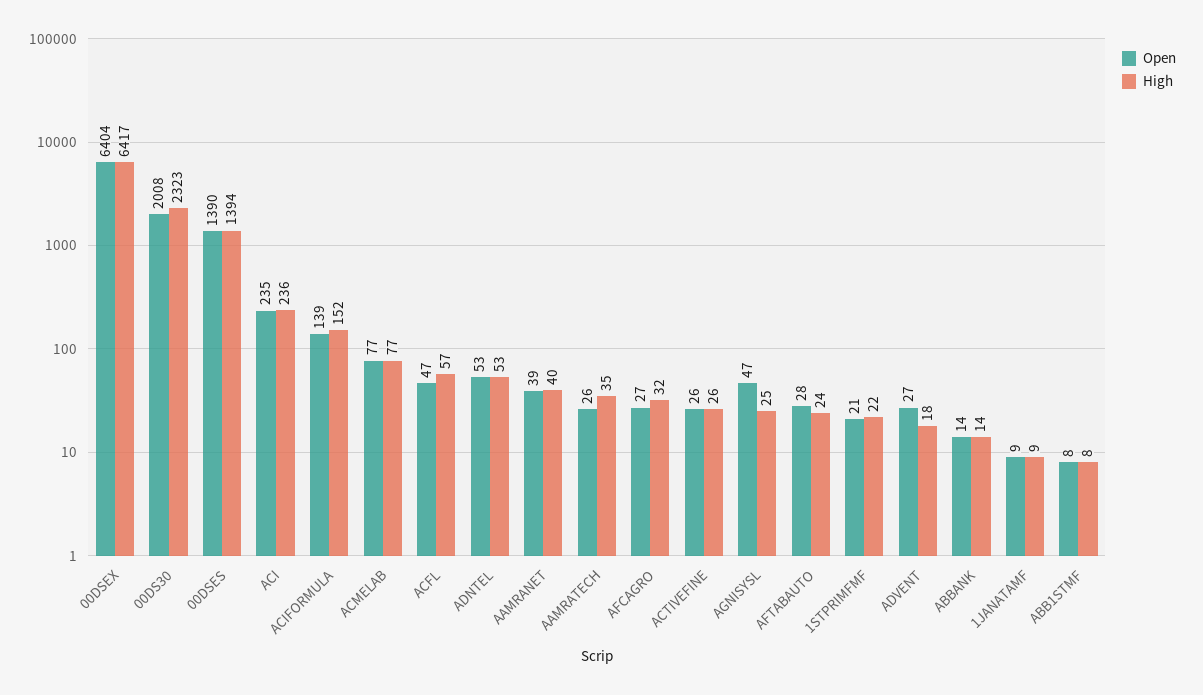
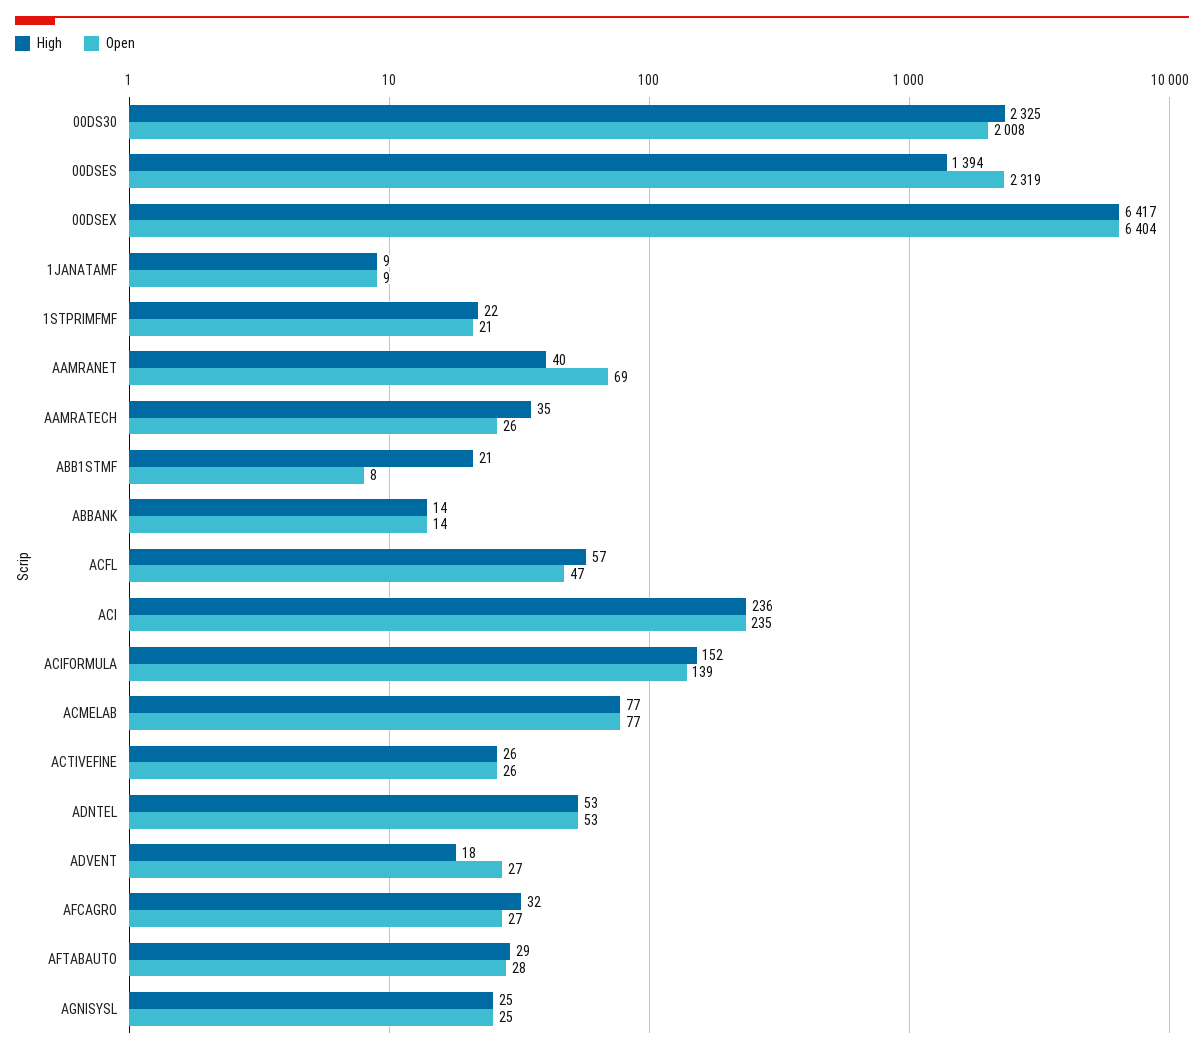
High, 00DS30: 2323 -> 2325
Open, 00DSES: 1390 -> 2319
Open, AAMRANET: 39 -> 69
Open, AGNISYSL: 47 -> 25
High, AFTABAUTO: 24 -> 29
High, ABB1STMF: 8 -> 21

